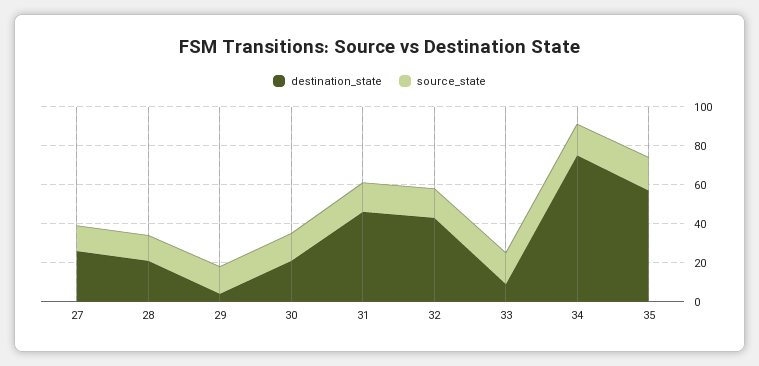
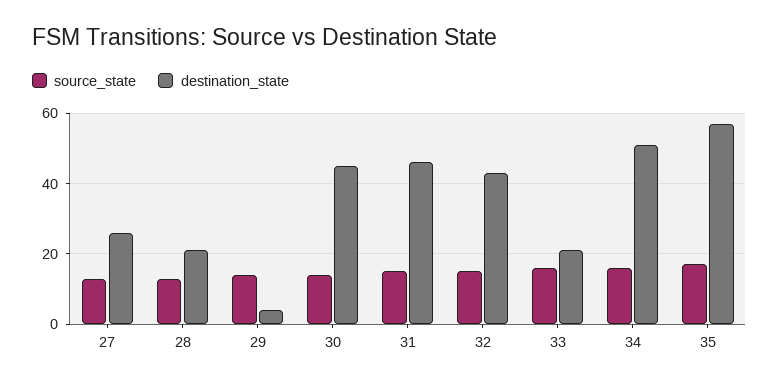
destination_state, 30: 20 -> 45
destination_state, 33: 10 -> 20
destination_state, 34: 75 -> 50

